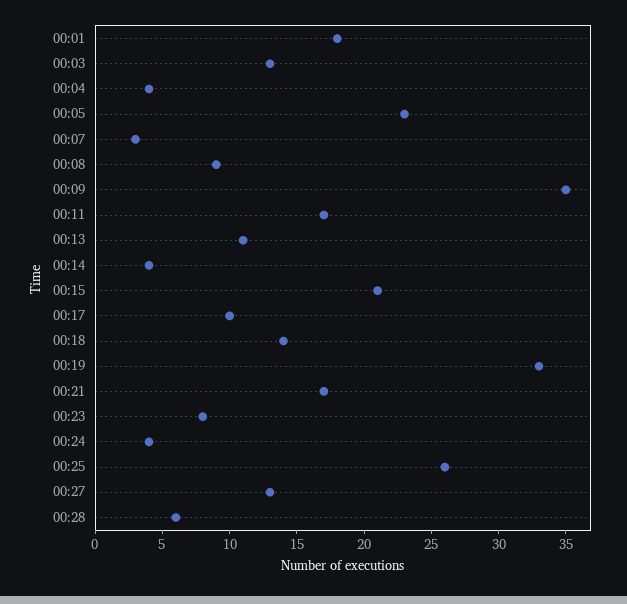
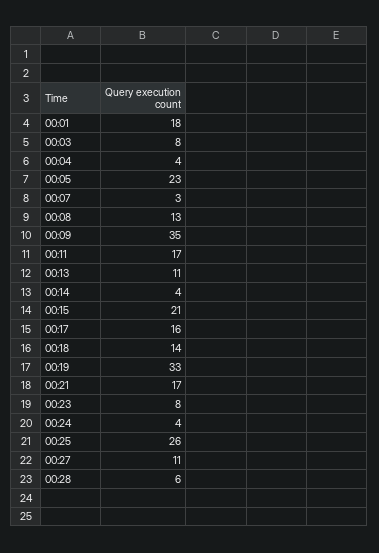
00:03: 13 -> 8
00:08: 9 -> 13
00:17: 10 -> 16
00:27: 13 -> 11

